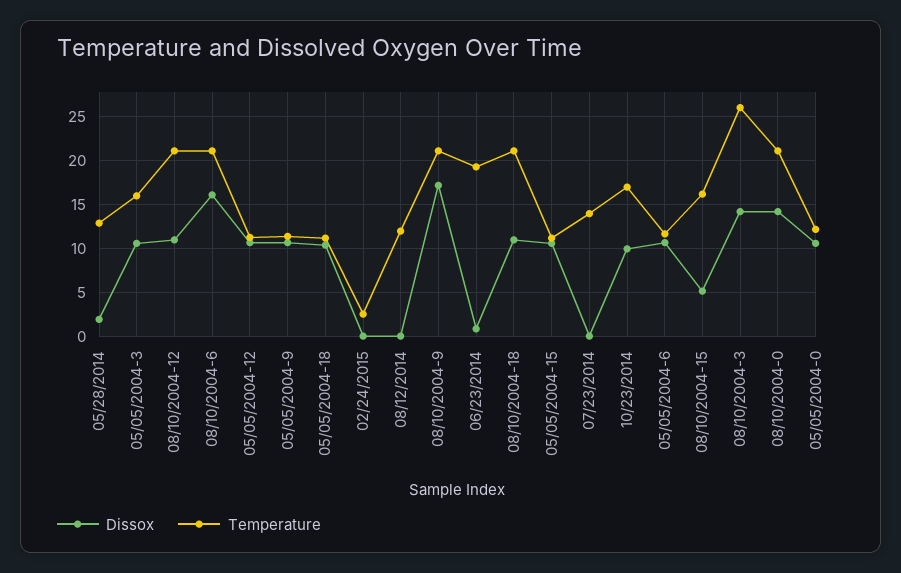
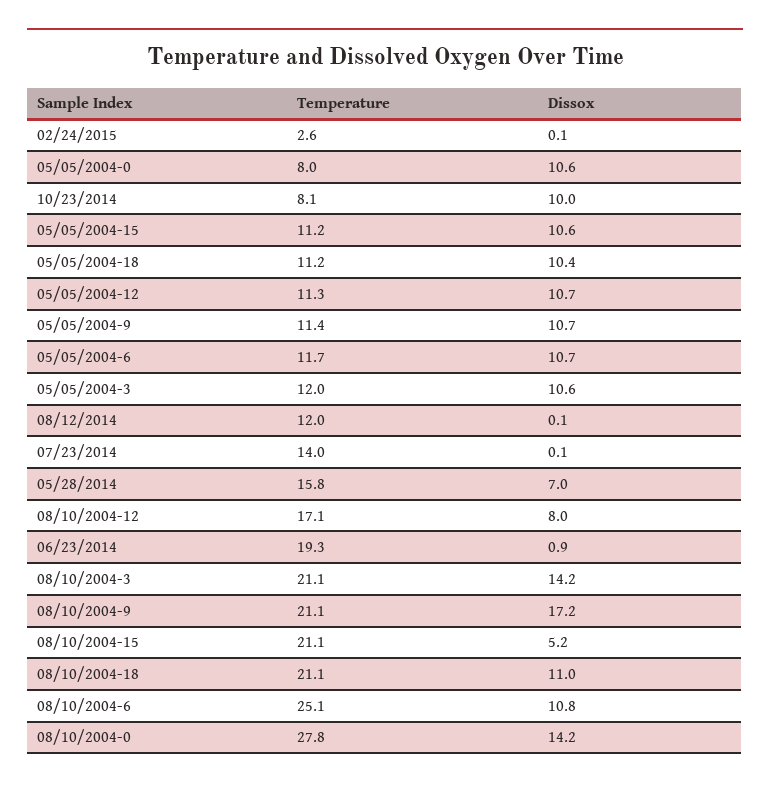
Dissox, 05/28/2014: 2 -> 7
Temperature, 05/28/2014: 13 -> 15.8
Temperature, 05/05/2004-3: 16 -> 12
Dissox, 08/10/2004-12: 11 -> 8
Temperature, 08/10/2004-12: 21 -> 17.1
Dissox, 08/10/2004-6: 16 -> 10.8
Temperature, 08/10/2004-6: 21 -> 25.1
Temperature, 10/23/2014: 17 -> 8.1
Temperature, 08/10/2004-15: 16 -> 21.1
Temperature, 08/10/2004-3: 26 -> 21.1
Temperature, 08/10/2004-0: 21 -> 27.8
Temperature, 05/05/2004-0: 12 -> 8

